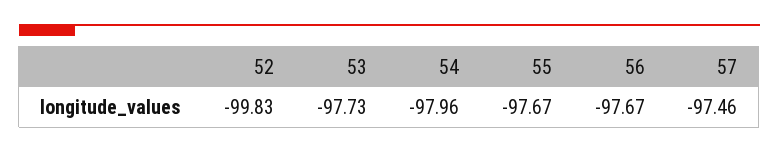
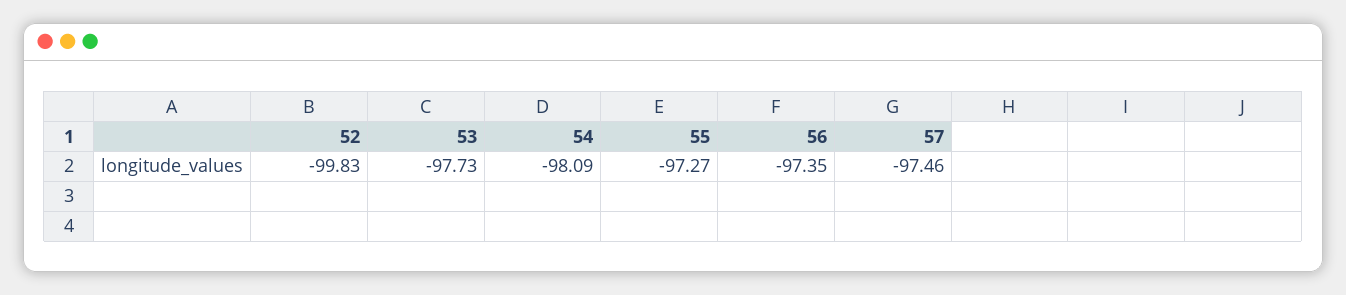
54: -97.96 -> -98.09
55: -97.67 -> -97.27
56: -97.67 -> -97.35

